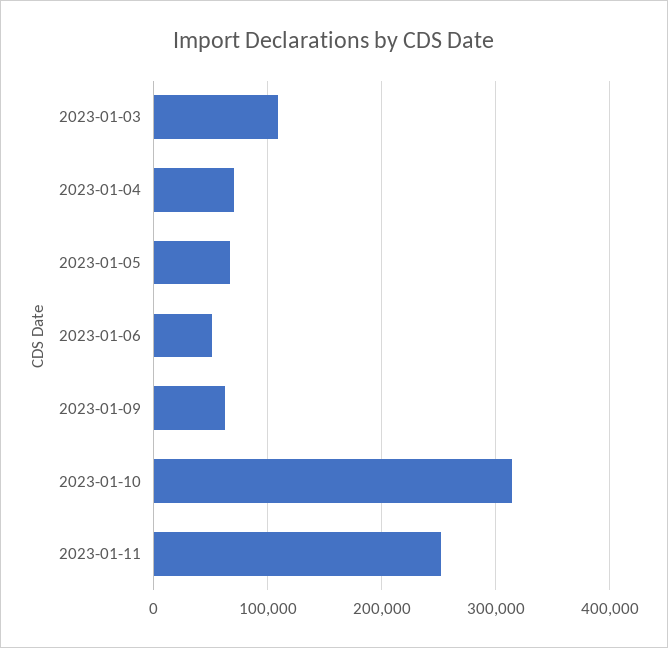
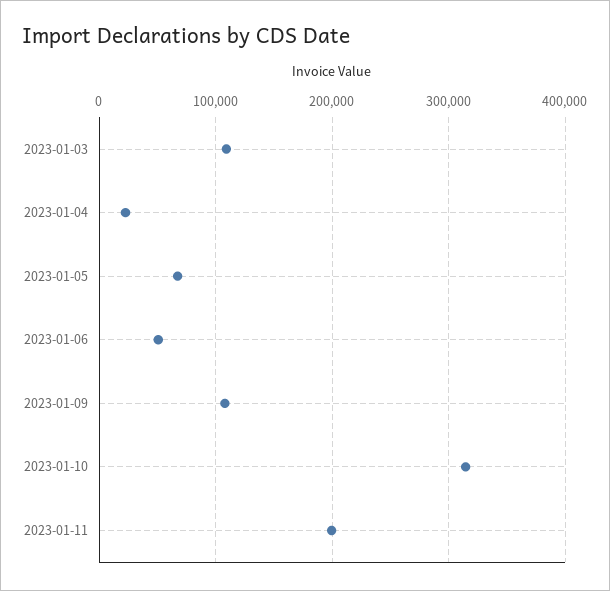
2023-01-04: 70000 -> 20000
2023-01-09: 60000 -> 110000
2023-01-11: 250000 -> 200000

